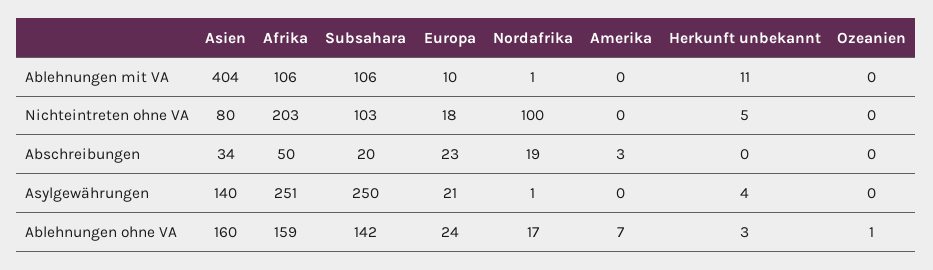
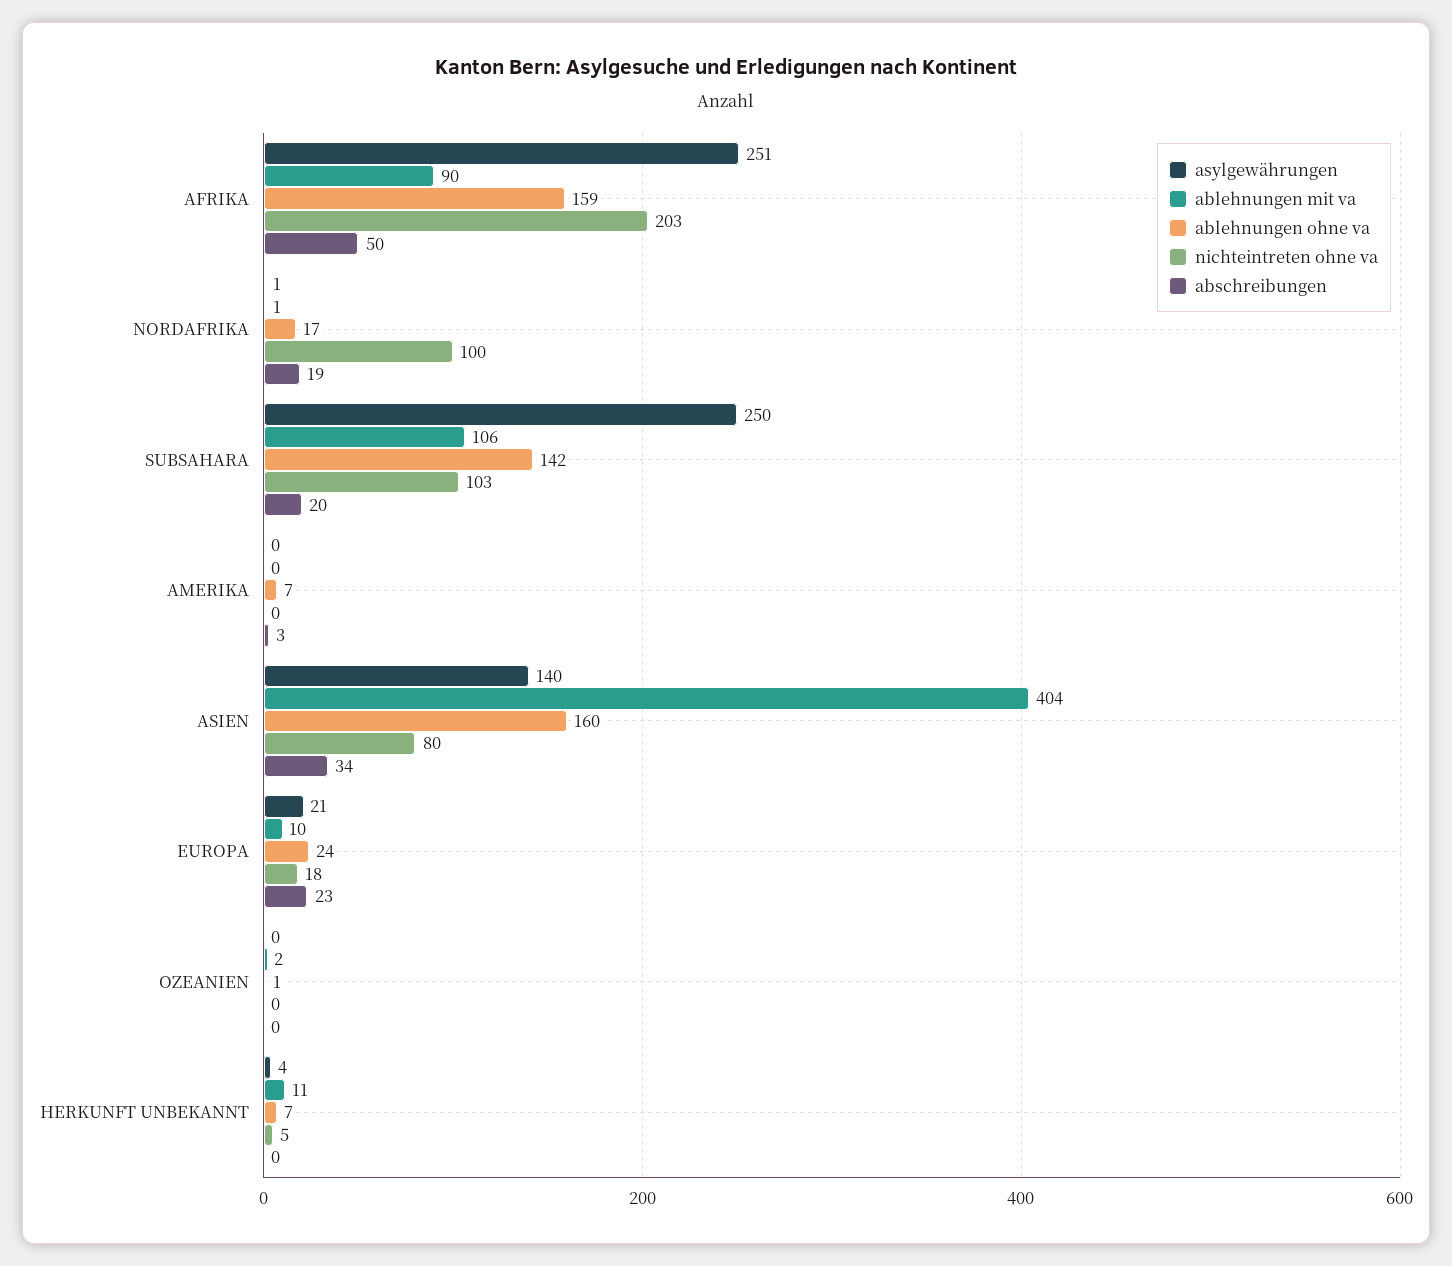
Ablehnungen mit VA, Afrika: 106 -> 90
Ablehnungen mit VA, Ozeanien: 0 -> 2
Ablehnungen ohne VA, Herkunft unbekannt: 3 -> 7

